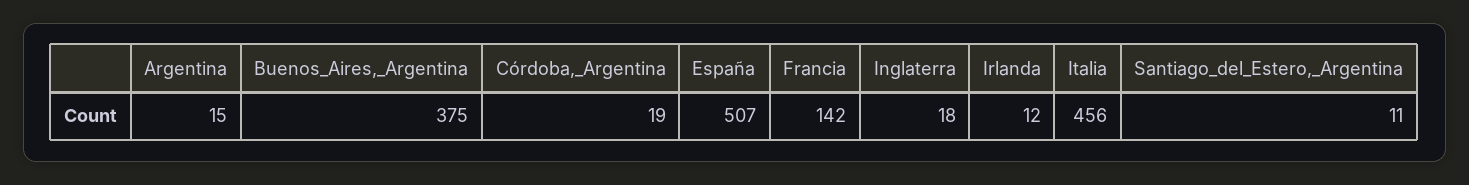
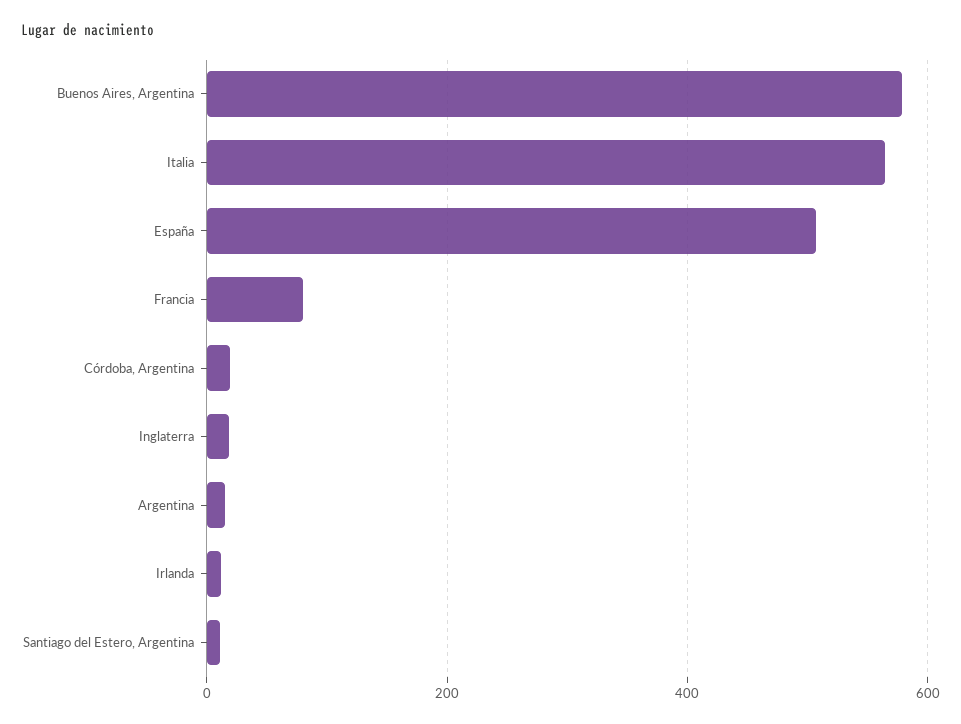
Buenos_Aires,_Argentina: 375 -> 580
Francia: 142 -> 80
Italia: 456 -> 560

